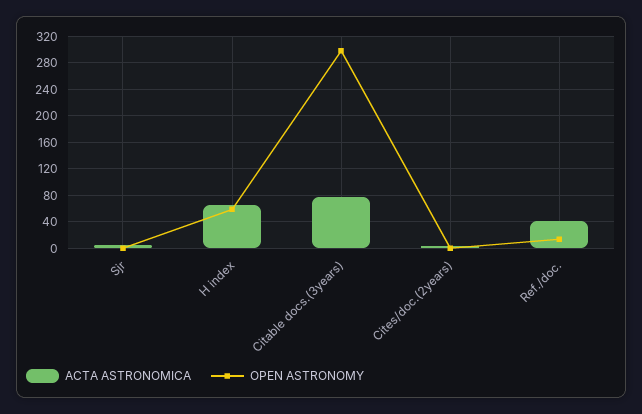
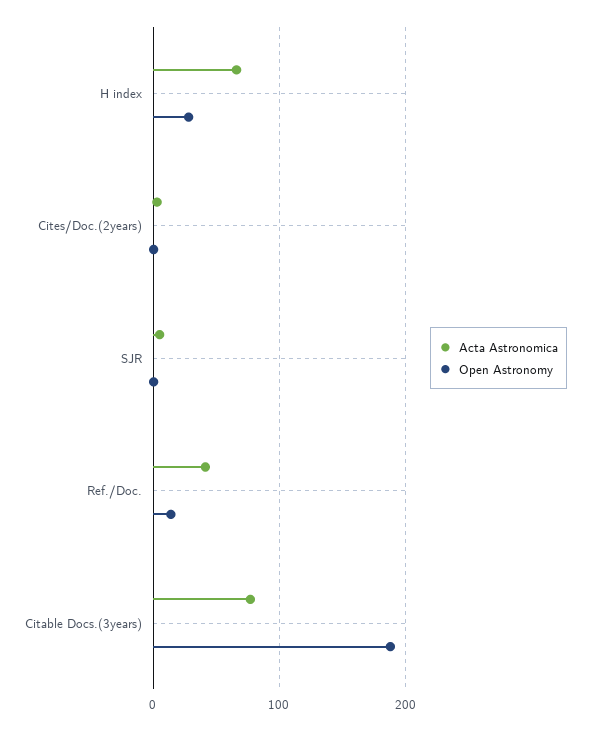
OPEN ASTRONOMY, H index: 60 -> 30
OPEN ASTRONOMY, Citable docs.(3years): 300 -> 190

